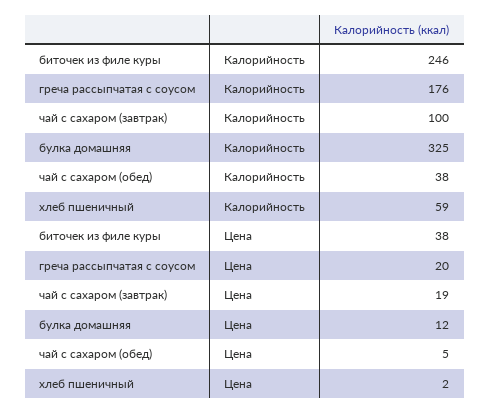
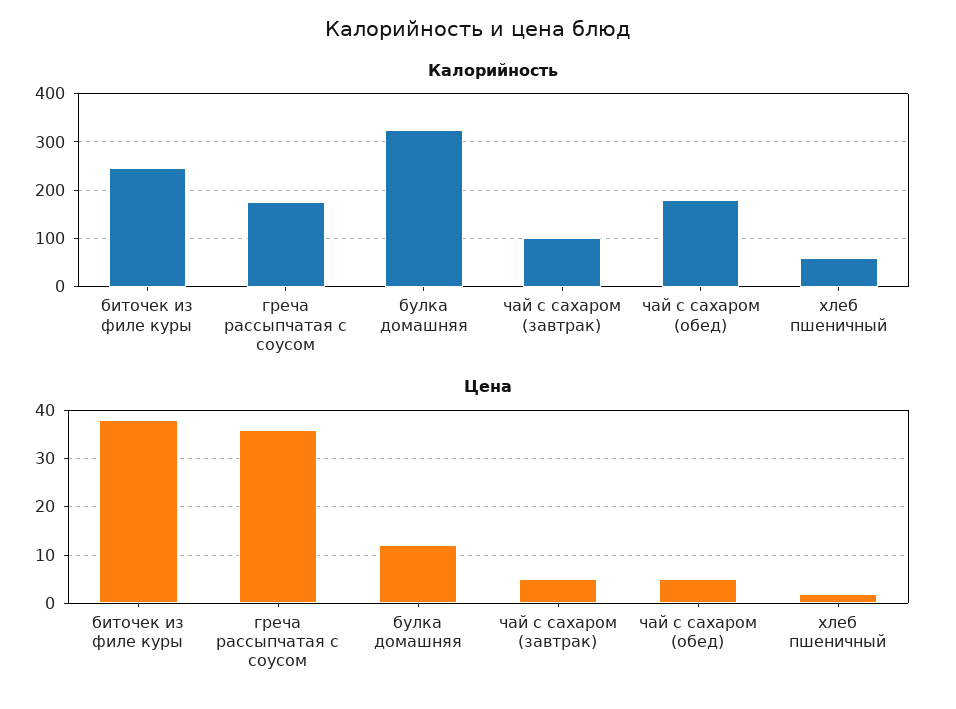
Калорийность, чай с сахаром (обед): 38 -> 180
Цена, греча рассыпчатая с соусом: 20 -> 35
Цена, чай с сахаром (завтрак): 19 -> 5

